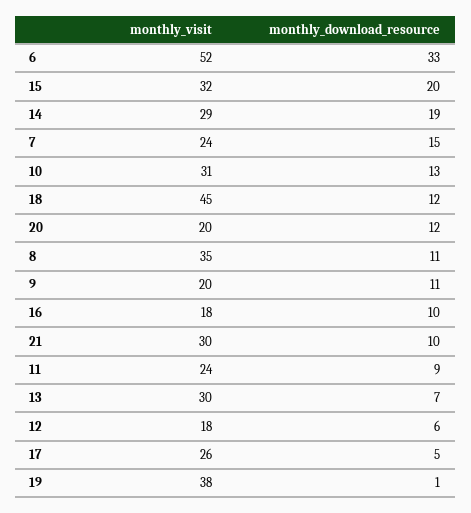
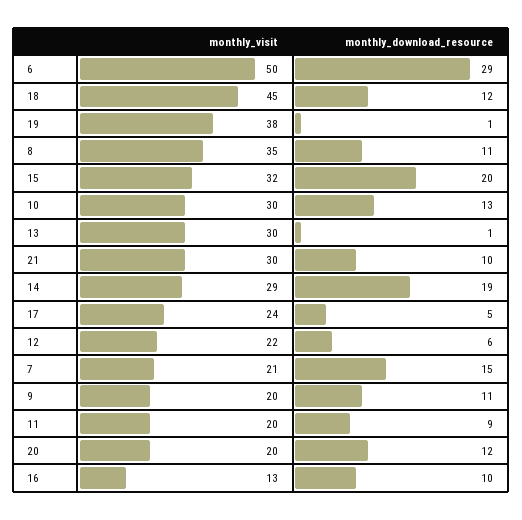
monthly_visit, 6: 52 -> 50
monthly_download_resource, 6: 33 -> 29
monthly_visit, 7: 24 -> 21
monthly_visit, 10: 31 -> 30
monthly_visit, 16: 18 -> 13
monthly_visit, 11: 24 -> 20
monthly_download_resource, 13: 7 -> 1
monthly_visit, 12: 18 -> 22
monthly_visit, 17: 26 -> 24

